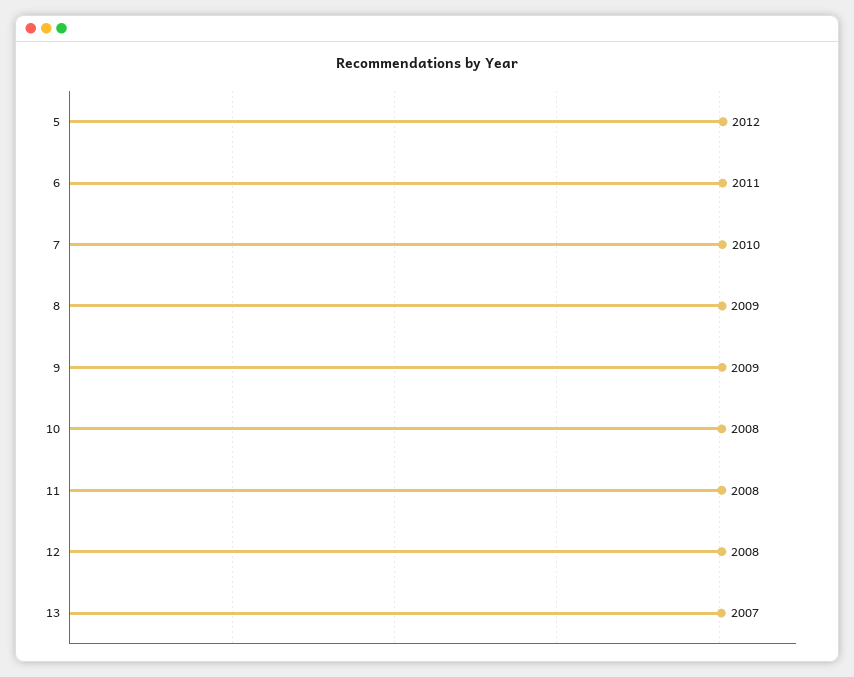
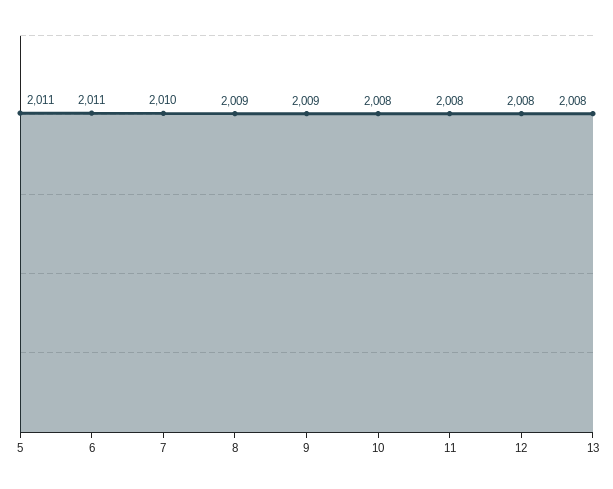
5: 2012 -> 2011
13: 2007 -> 2008

